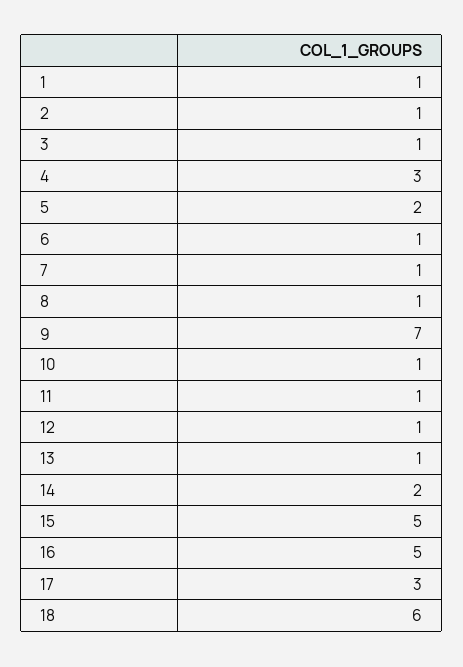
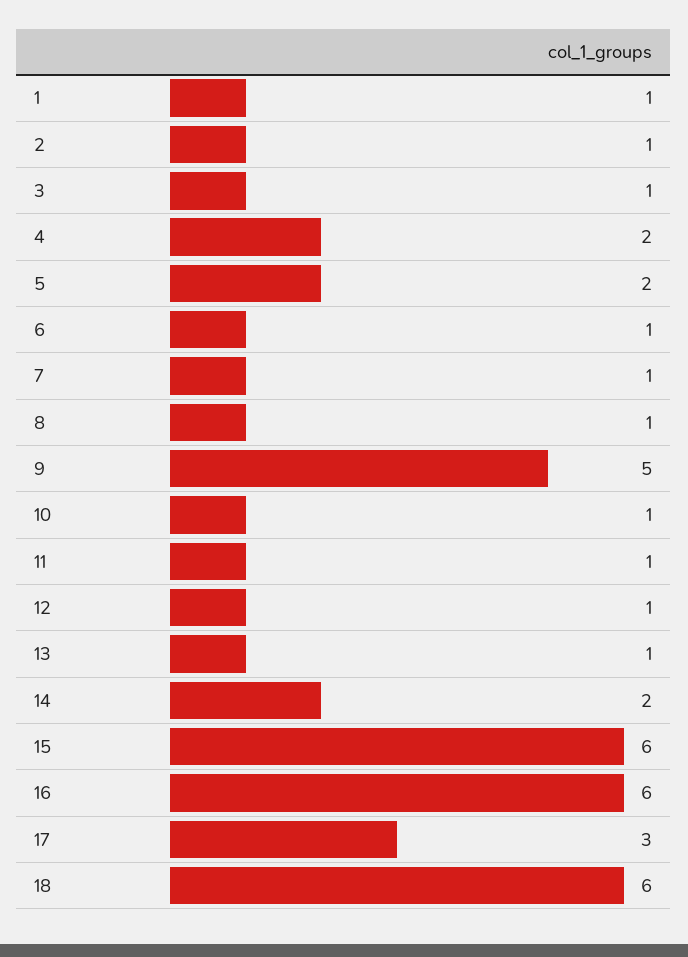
4: 3 -> 2
9: 7 -> 5
15: 5 -> 6
16: 5 -> 6

